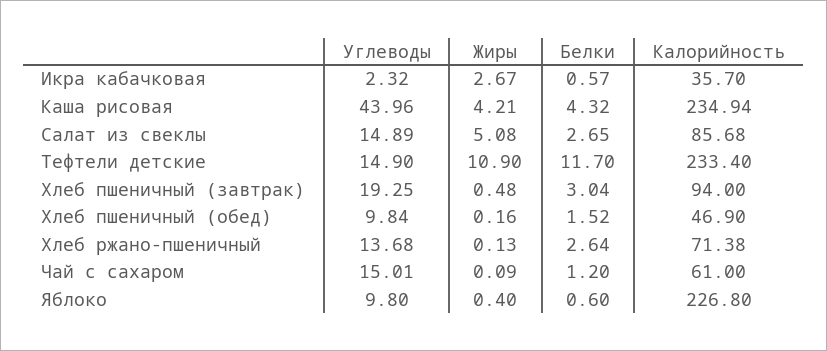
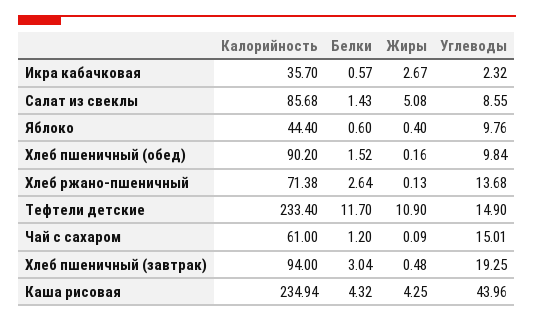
Жиры, Каша рисовая: 4.21 -> 4.25
Углеводы, Салат из свеклы: 14.89 -> 8.55
Белки, Салат из свеклы: 2.65 -> 1.43
Калорийность, Хлеб пшеничный (обед): 46.9 -> 90.2
Углеводы, Яблоко: 9.8 -> 9.76
Калорийность, Яблоко: 226.8 -> 44.4

